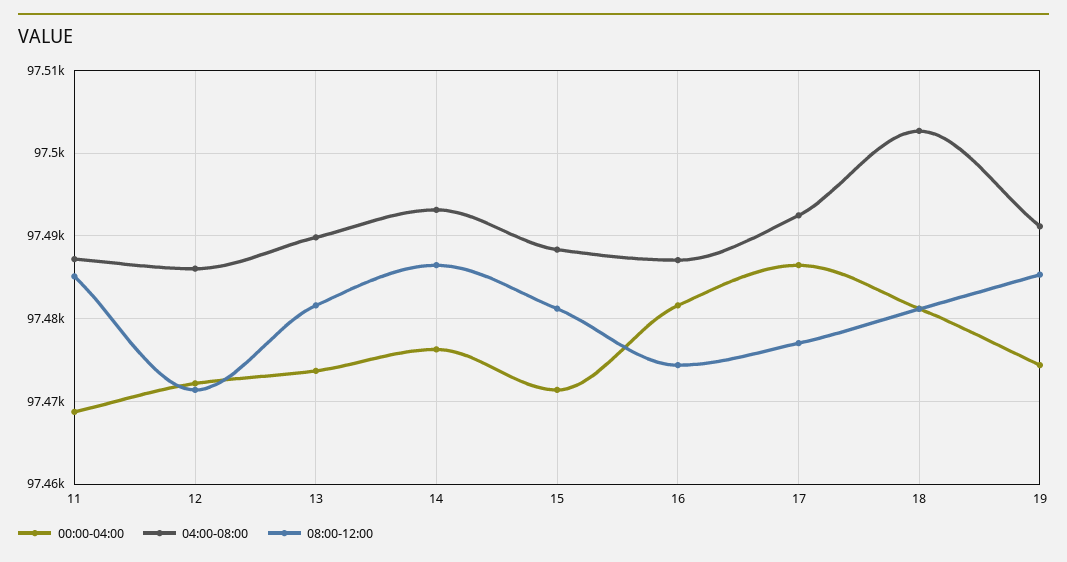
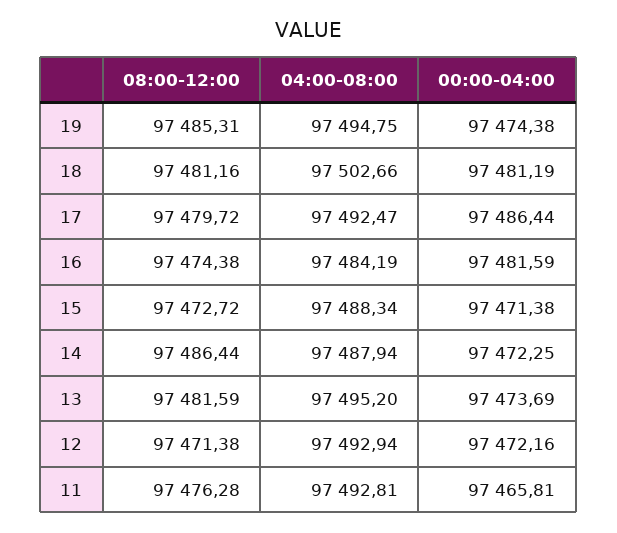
00:00-04:00, 11: 97469 -> 97465.81
04:00-08:00, 11: 97487 -> 97492.81
08:00-12:00, 11: 97485 -> 97476.28
04:00-08:00, 12: 97486 -> 97492.94
04:00-08:00, 13: 97490 -> 97495.2
00:00-04:00, 14: 97476 -> 97472.25
04:00-08:00, 14: 97493 -> 97487.94
08:00-12:00, 15: 97481 -> 97472.72
04:00-08:00, 16: 97487 -> 97484.19
08:00-12:00, 17: 97477 -> 97479.72
04:00-08:00, 19: 97491 -> 97494.75

